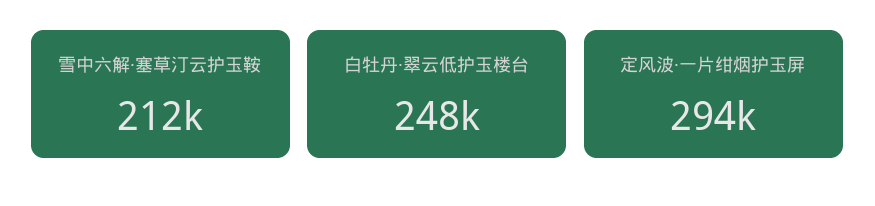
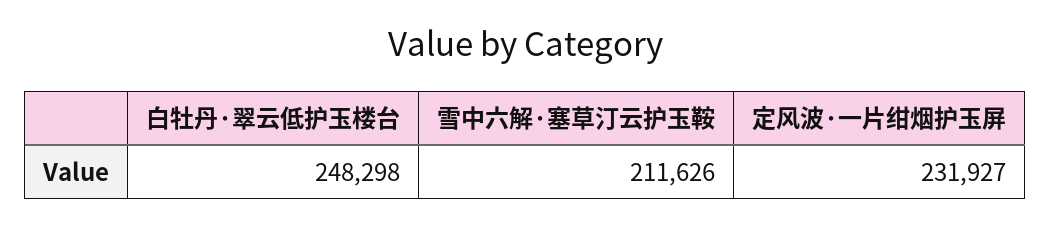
定风波·一片绀烟护玉屏: 294000 -> 231927

